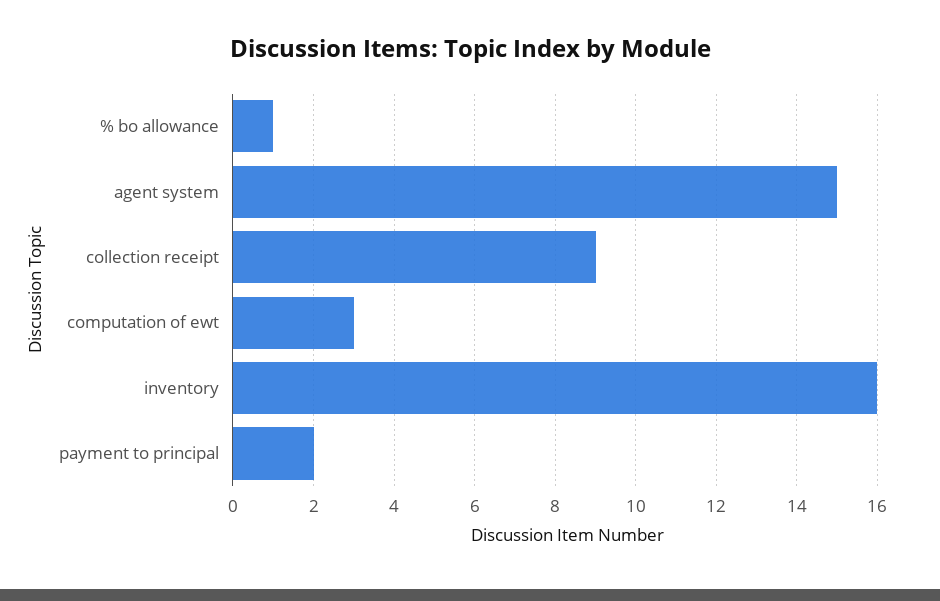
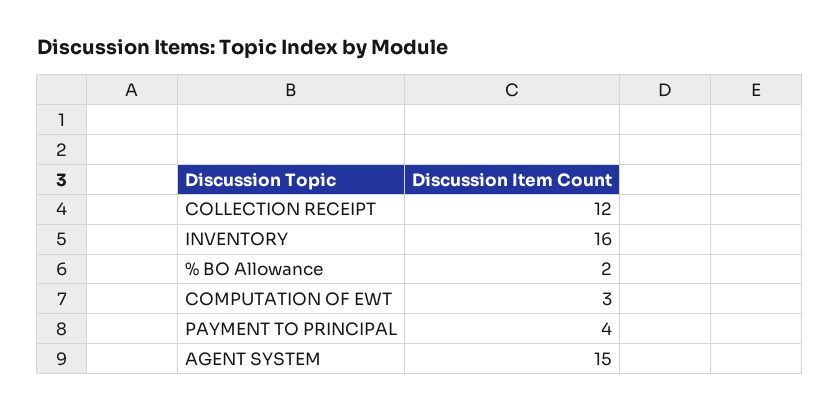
% bo allowance: 1 -> 2
collection receipt: 9 -> 12
payment to principal: 2 -> 4

